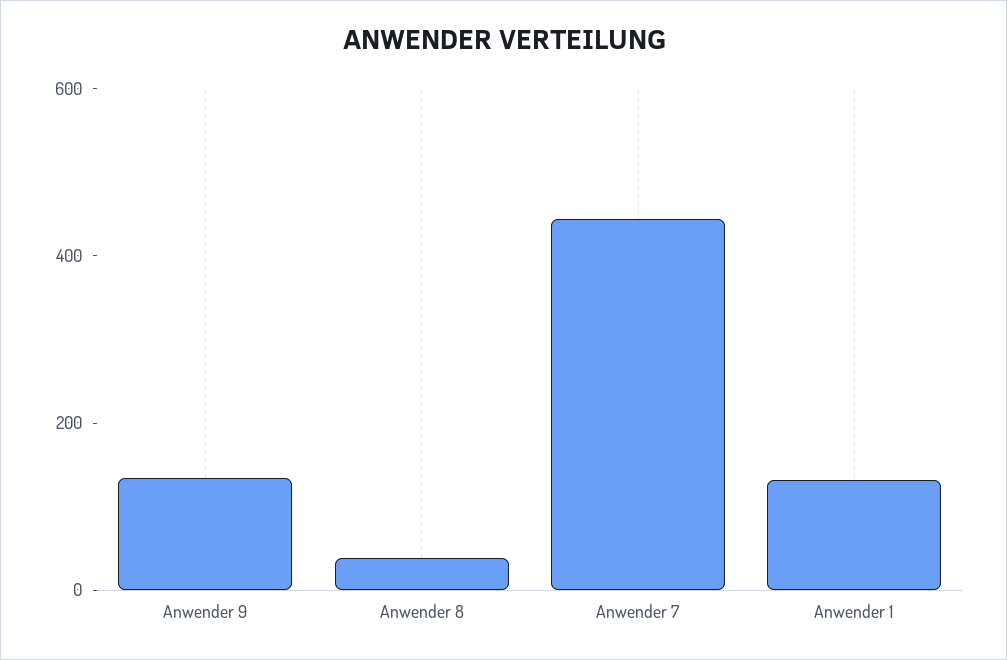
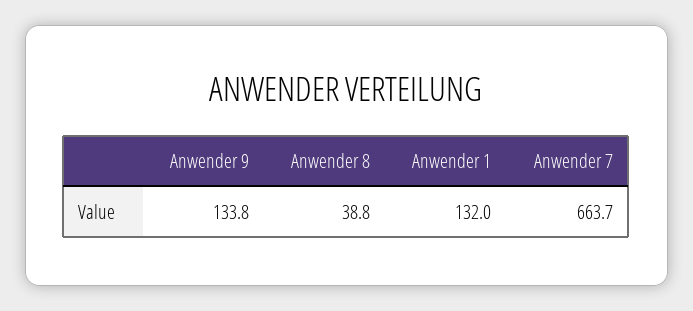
Anwender 7: 450 -> 663.7

